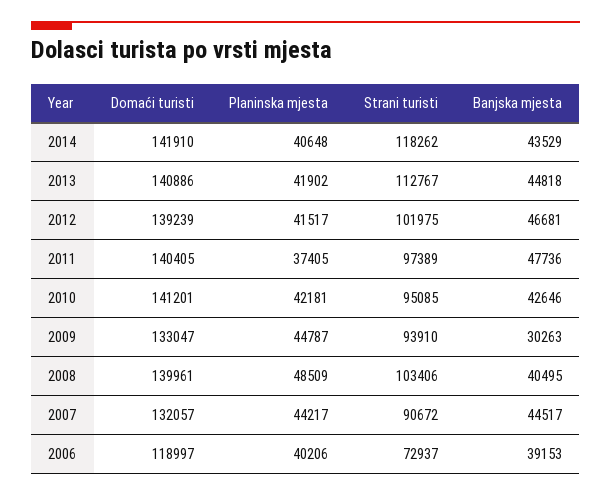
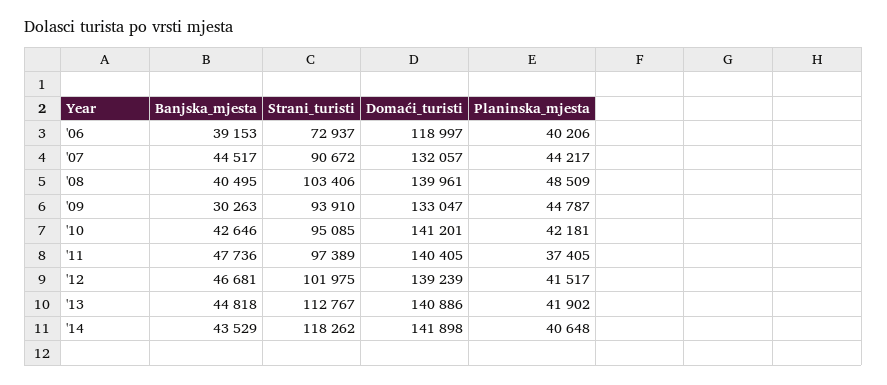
Domaći turisti, 2014: 141910 -> 141898

